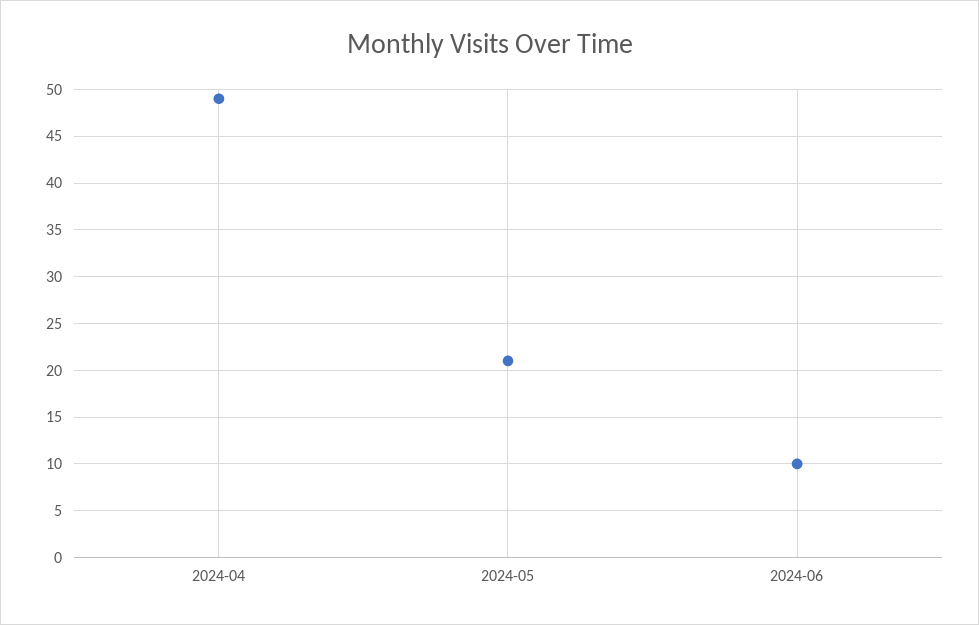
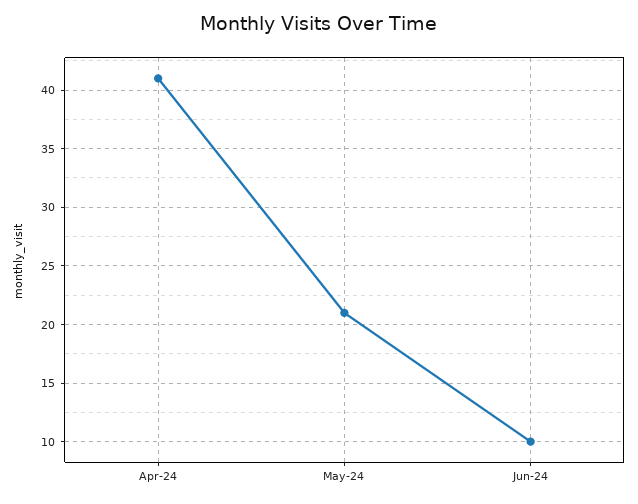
2024-04: 49 -> 41

